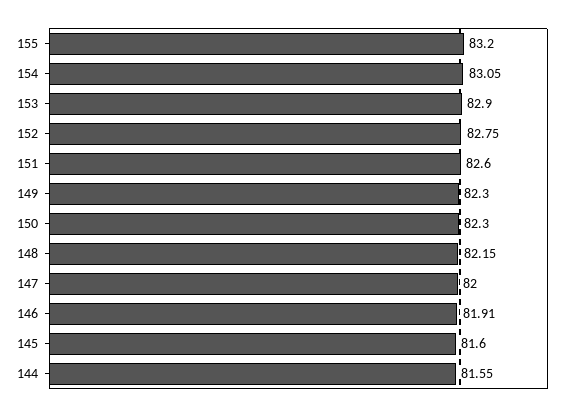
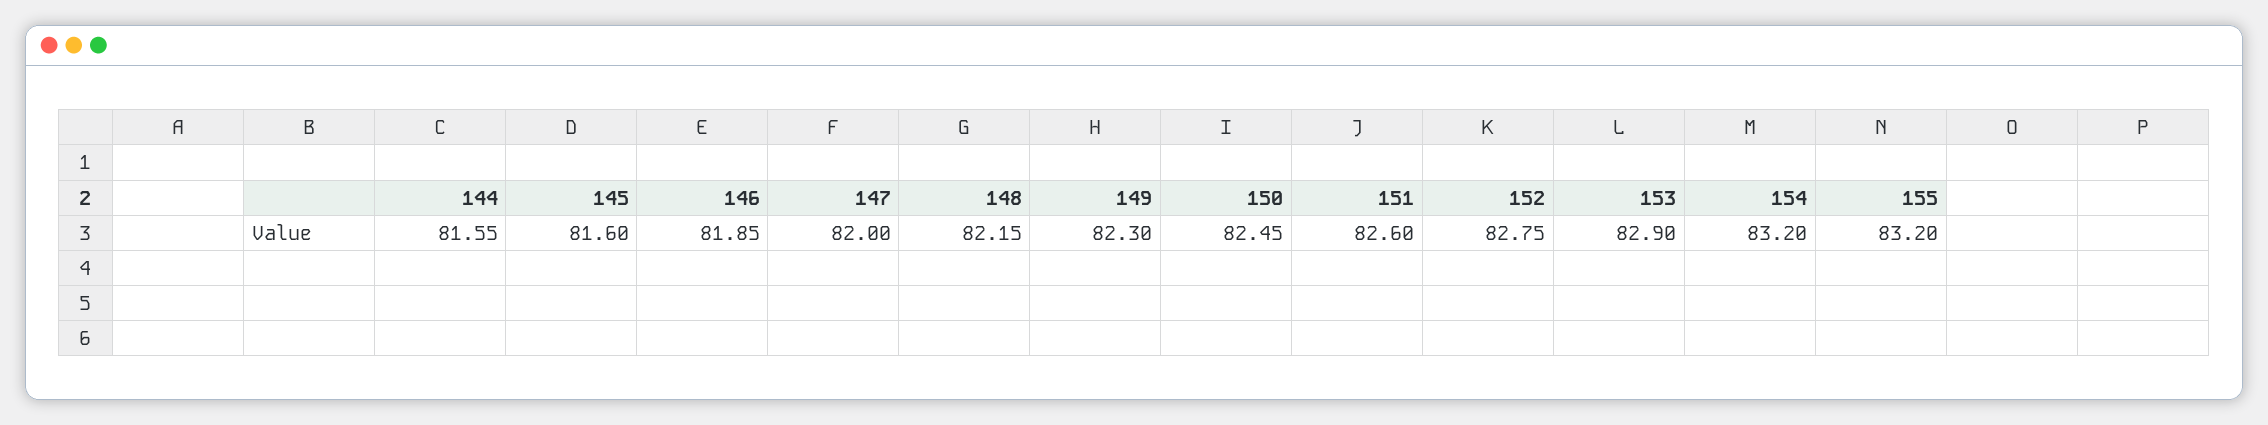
154: 83.05 -> 83.2
150: 82.3 -> 82.45
146: 81.91 -> 81.85

